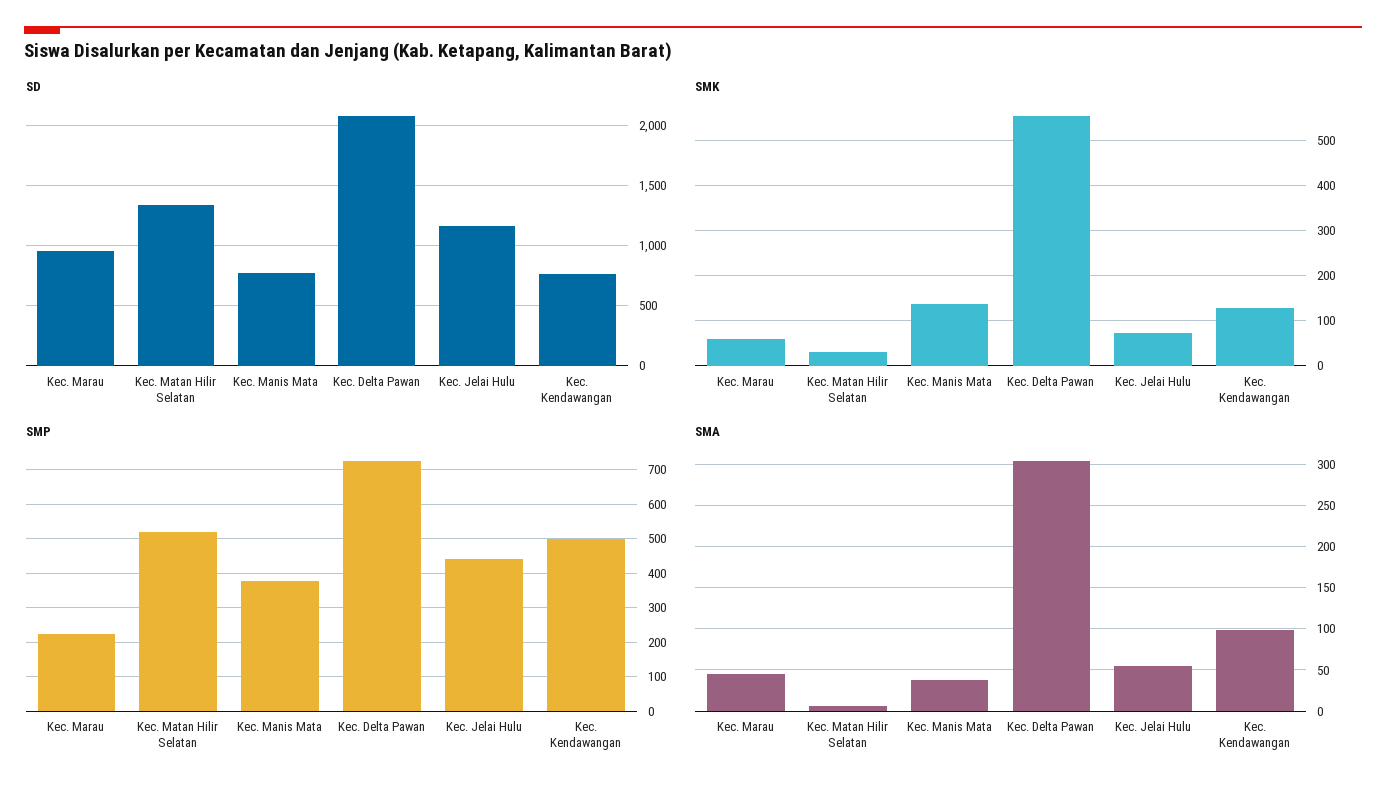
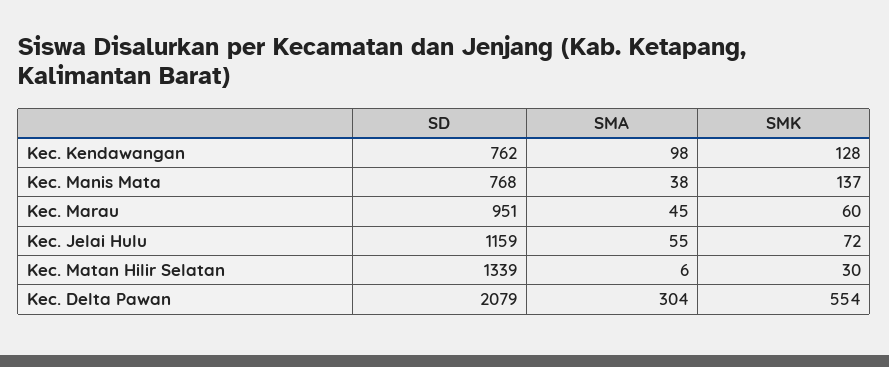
SMP, Kec. Marau: 220 -> none
SMP, Kec. Matan Hilir Selatan: 520 -> none
SMP, Kec. Manis Mata: 380 -> none
SMP, Kec. Delta Pawan: 720 -> none
SMP, Kec. Jelai Hulu: 440 -> none
SMP, Kec. Kendawangan: 500 -> none

